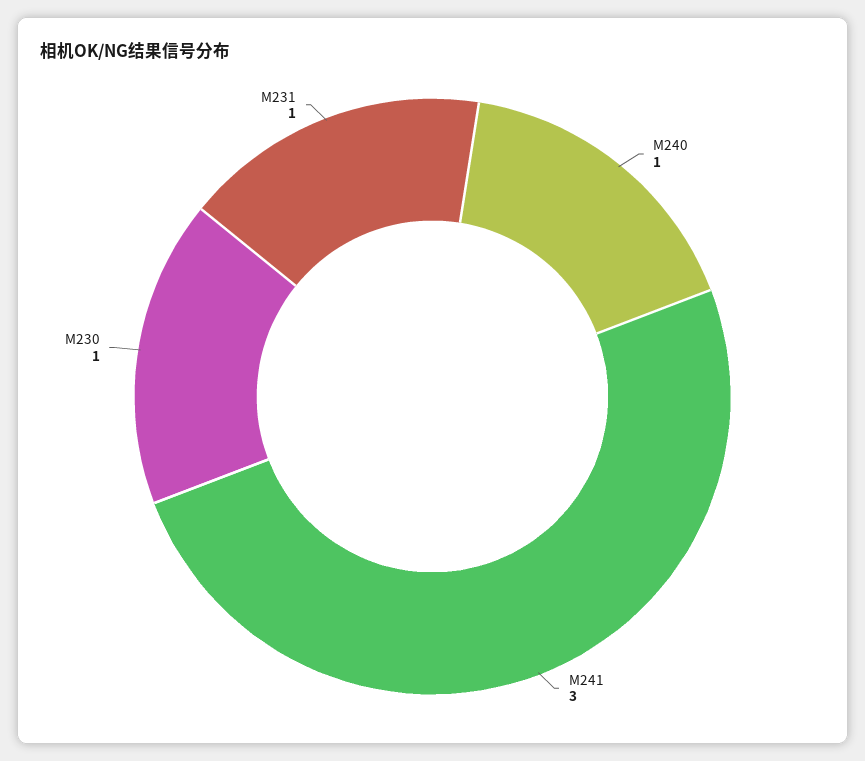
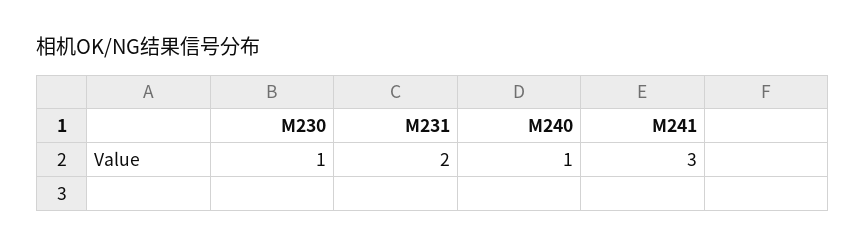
M231: 1 -> 2

